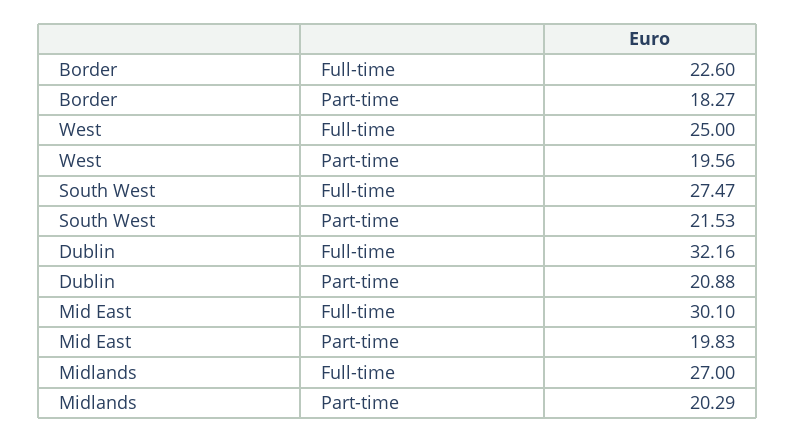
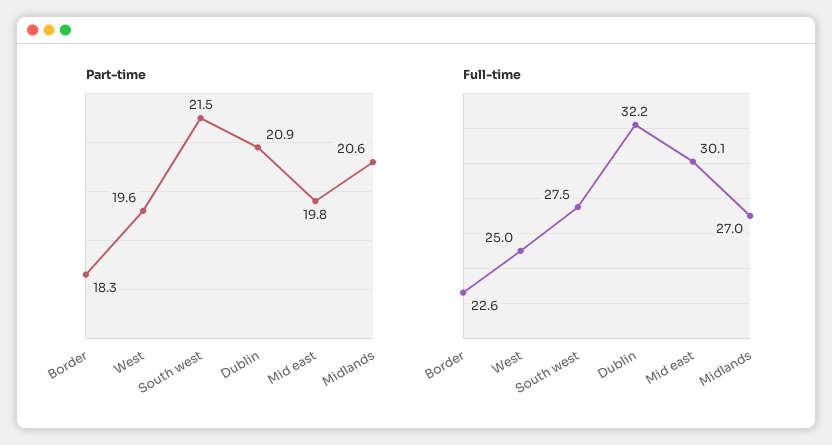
Part-time, Midlands: 20.29 -> 20.6

